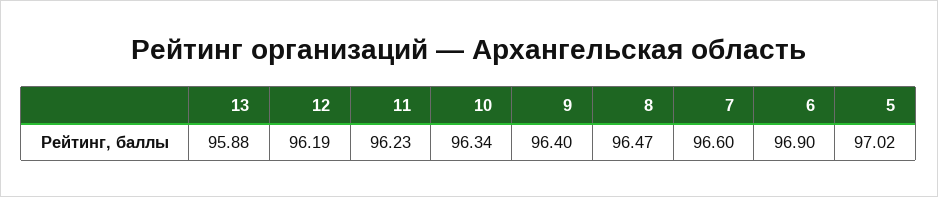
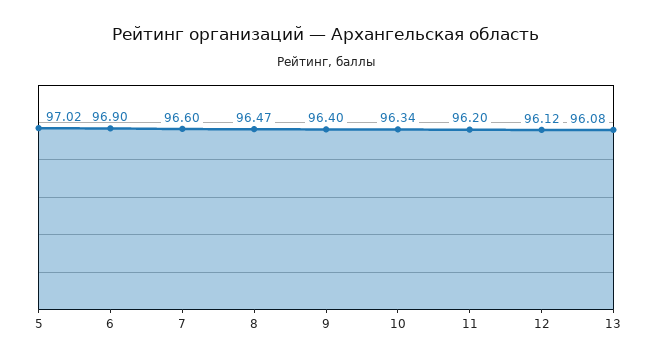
13: 95.88 -> 96.08
12: 96.19 -> 96.12
11: 96.23 -> 96.2

